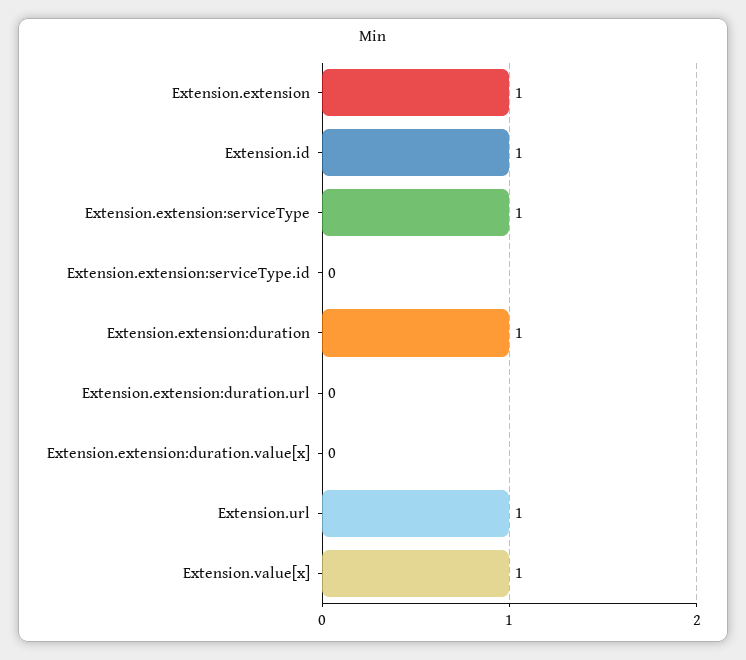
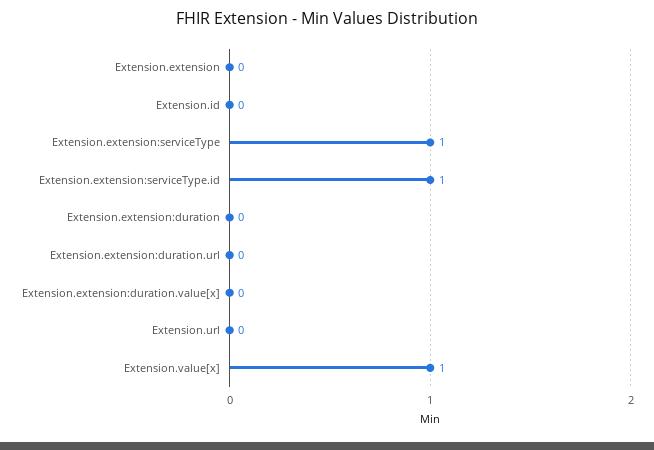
Extension.extension: 1 -> 0
Extension.id: 1 -> 0
Extension.extension:serviceType.id: 0 -> 1
Extension.extension:duration: 1 -> 0
Extension.url: 1 -> 0

